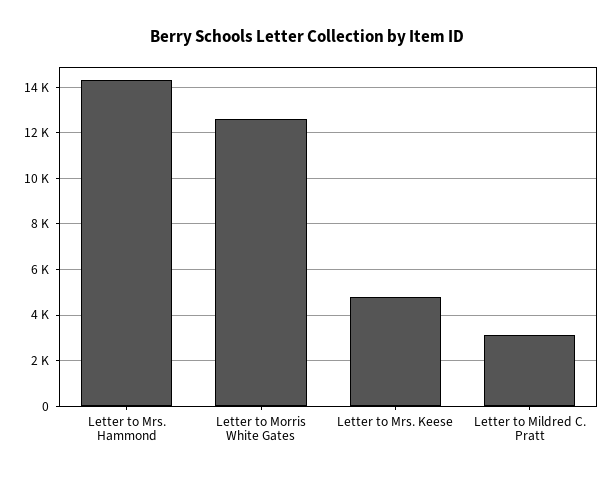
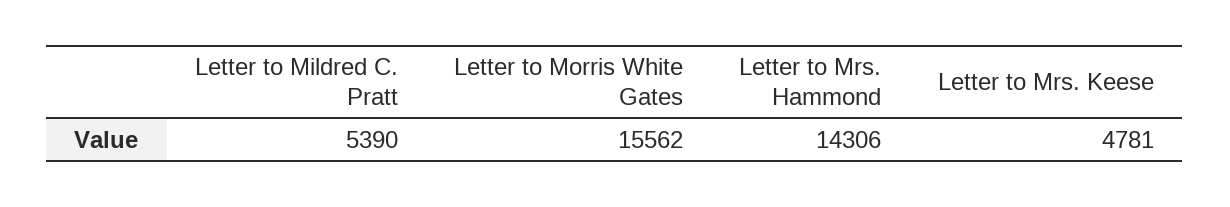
Letter to Morris White Gates: 12500 -> 15562
Letter to Mildred C. Pratt: 3000 -> 5390

